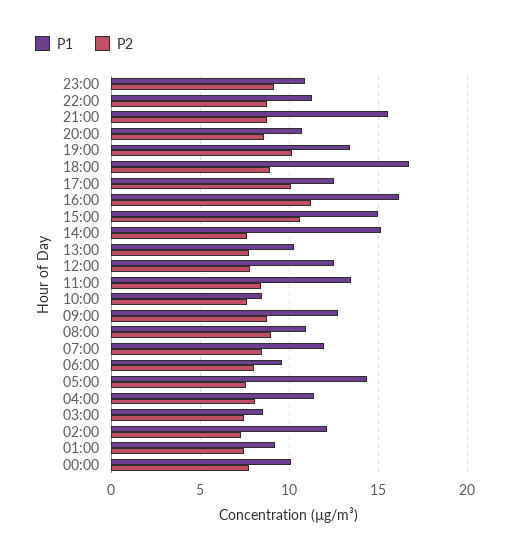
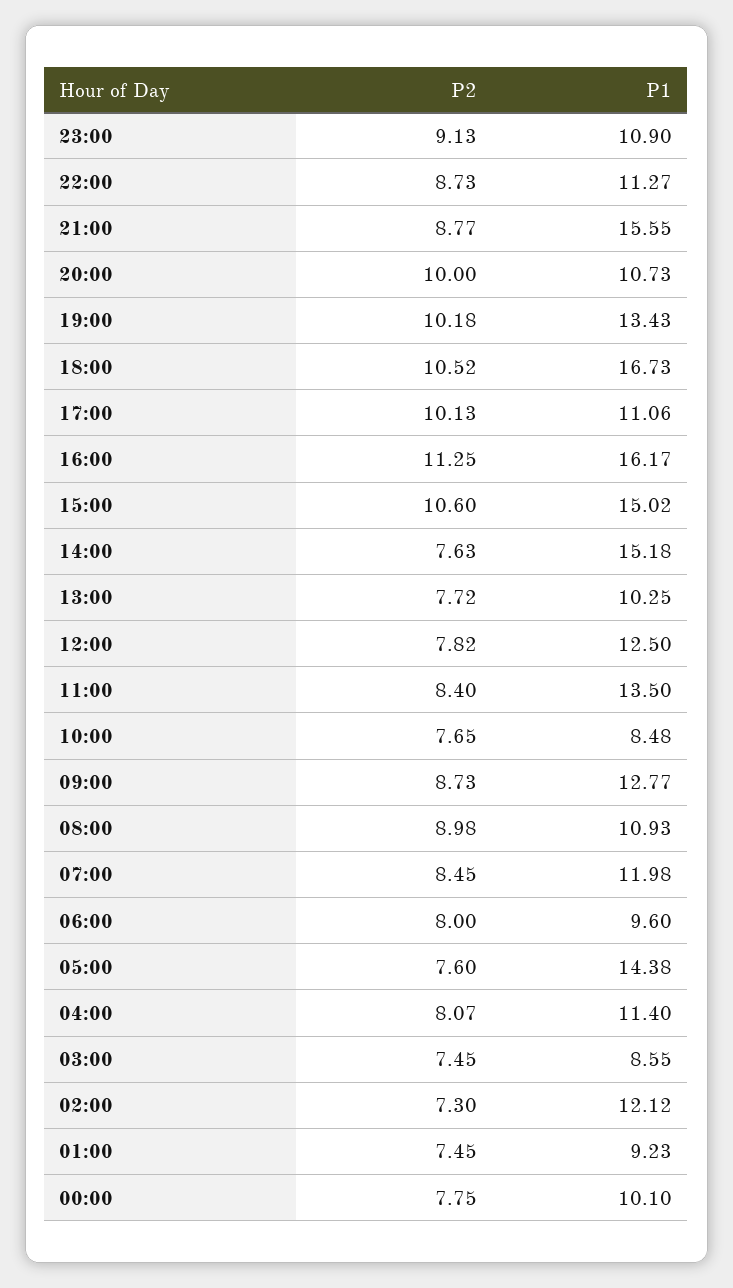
P2, 20:00: 8.5 -> 10
P2, 18:00: 9 -> 10.52
P1, 17:00: 12.5 -> 11.06

